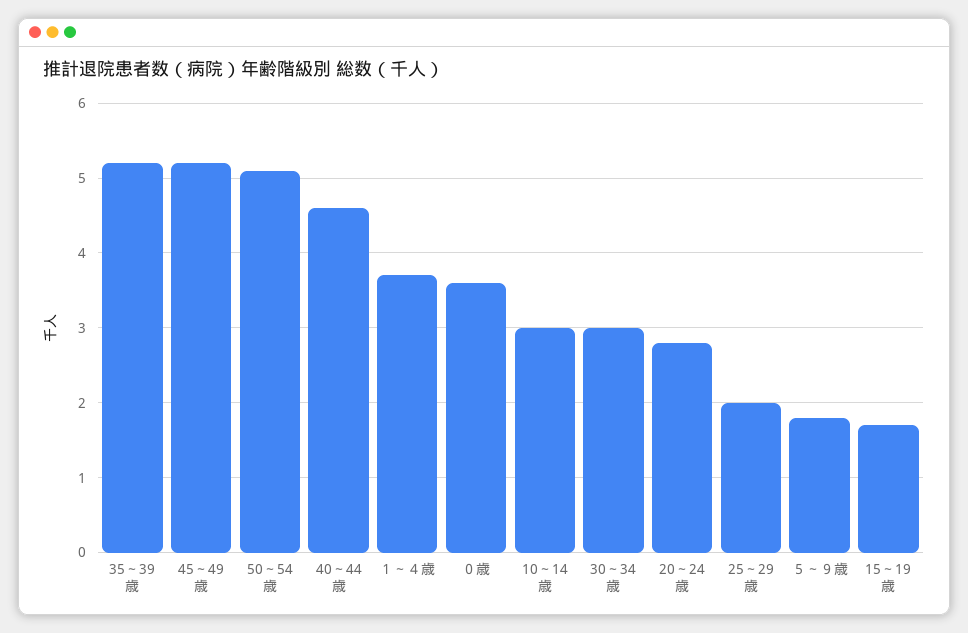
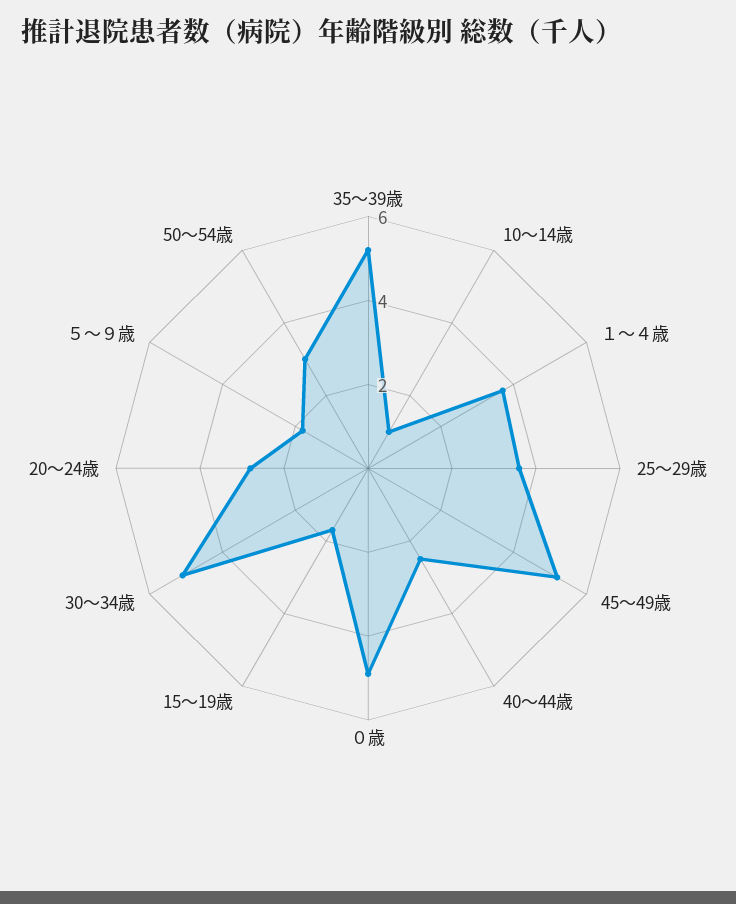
50～54歳: 5.1 -> 3
40～44歳: 4.6 -> 2.5
０歳: 3.6 -> 5
10～14歳: 3 -> 1
30～34歳: 3 -> 5
25～29歳: 2 -> 3.5

